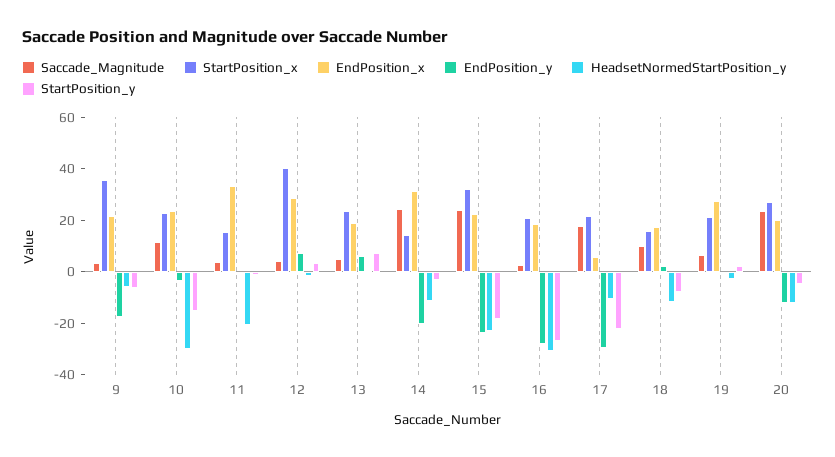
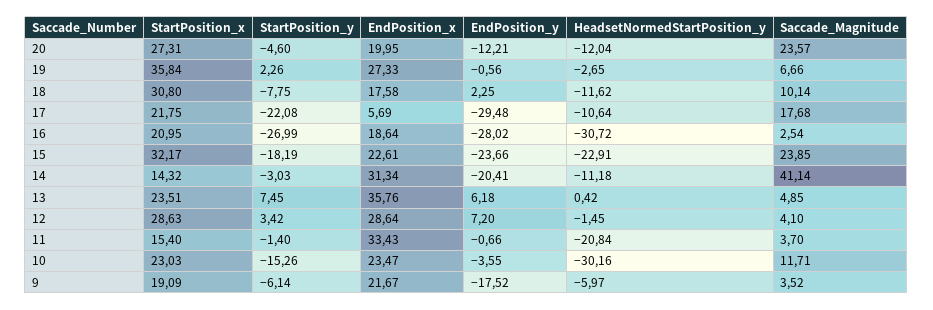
StartPosition_x, 9: 35 -> 19.09
StartPosition_x, 12: 40 -> 28.63
EndPosition_x, 13: 20 -> 35.76
Saccade_Magnitude, 14: 25 -> 41.14
StartPosition_x, 18: 15 -> 30.8
StartPosition_x, 19: 20 -> 35.84

